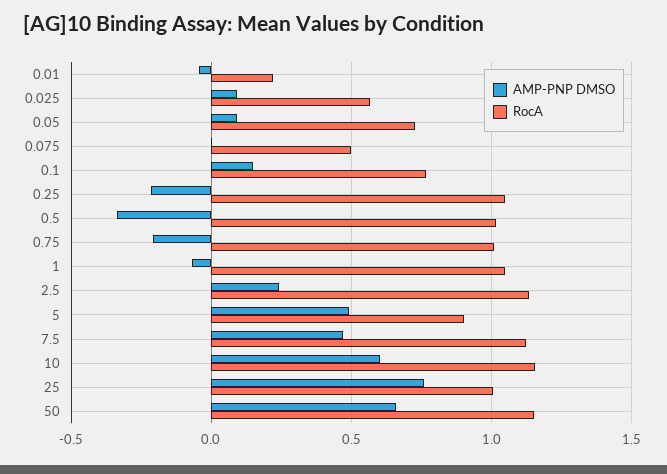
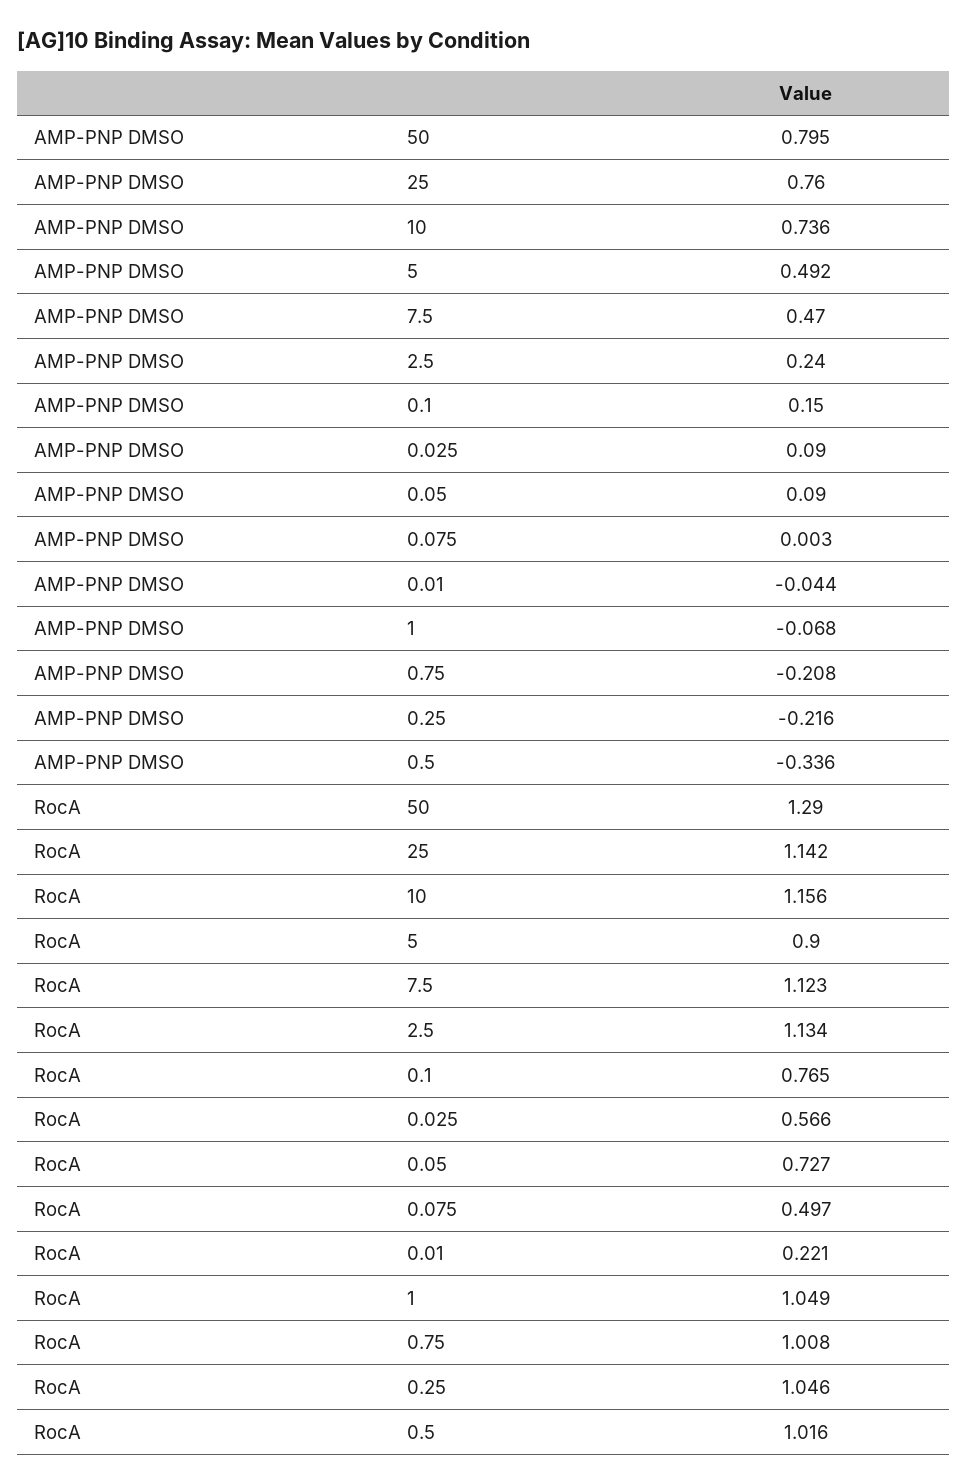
AMP-PNP DMSO, 10: 0.6 -> 0.736
RocA, 25: 1 -> 1.142
AMP-PNP DMSO, 50: 0.65 -> 0.795
RocA, 50: 1.15 -> 1.29

